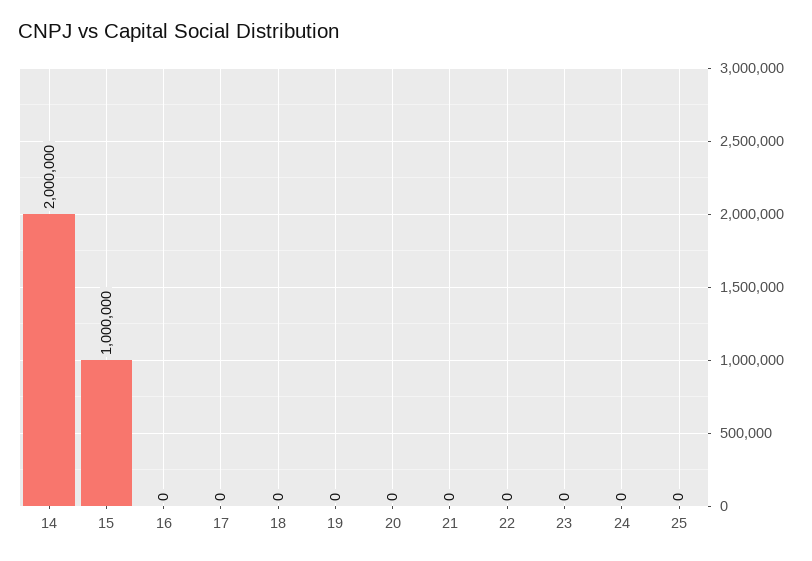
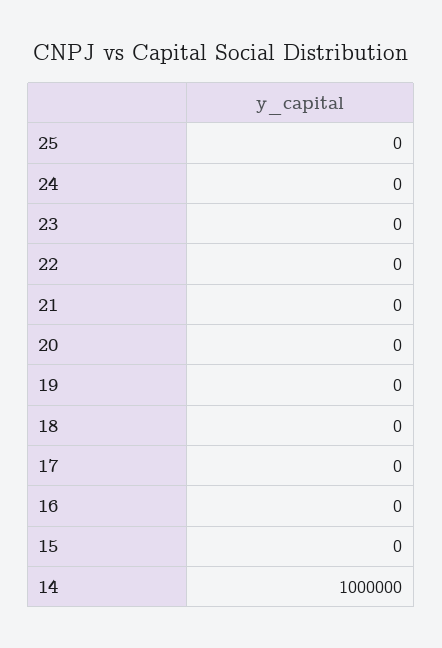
14: 2000000 -> 1000000
15: 1000000 -> 0

